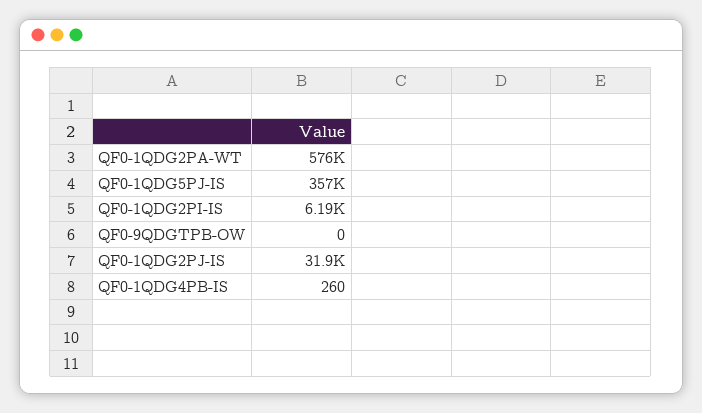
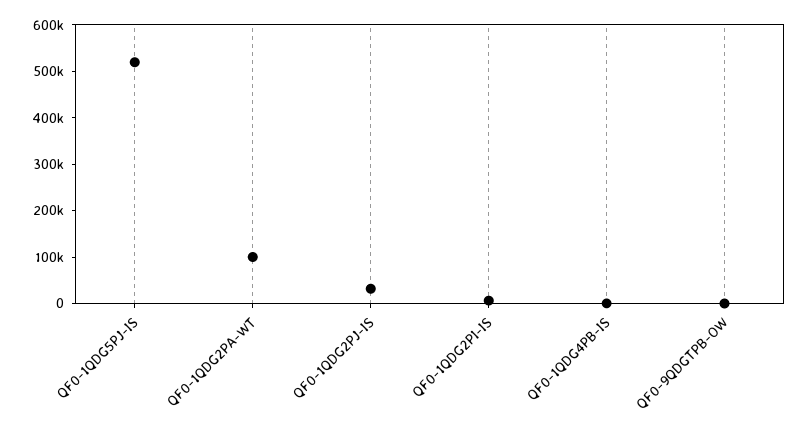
QF0-1QDG2PA-WT: 576000 -> 100000
QF0-1QDG5PJ-IS: 357000 -> 520000

